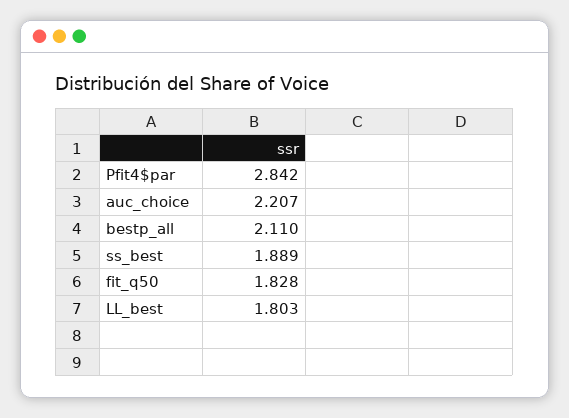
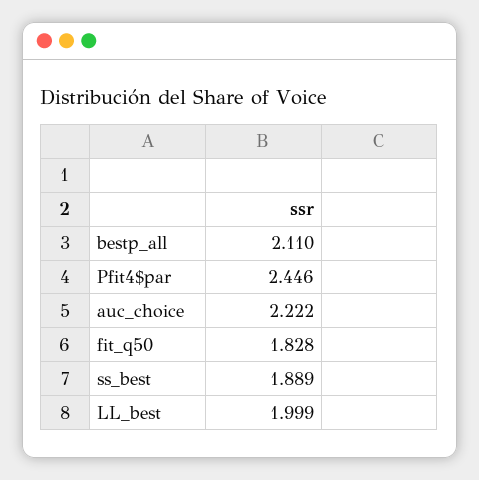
Pfit4$par: 2.842 -> 2.446
auc_choice: 2.207 -> 2.222
LL_best: 1.803 -> 1.999

